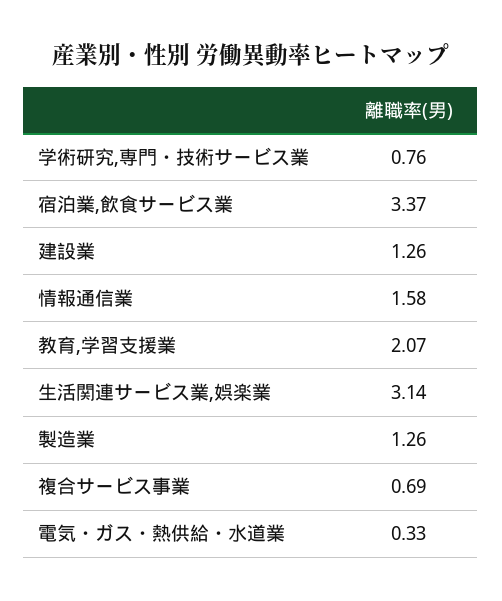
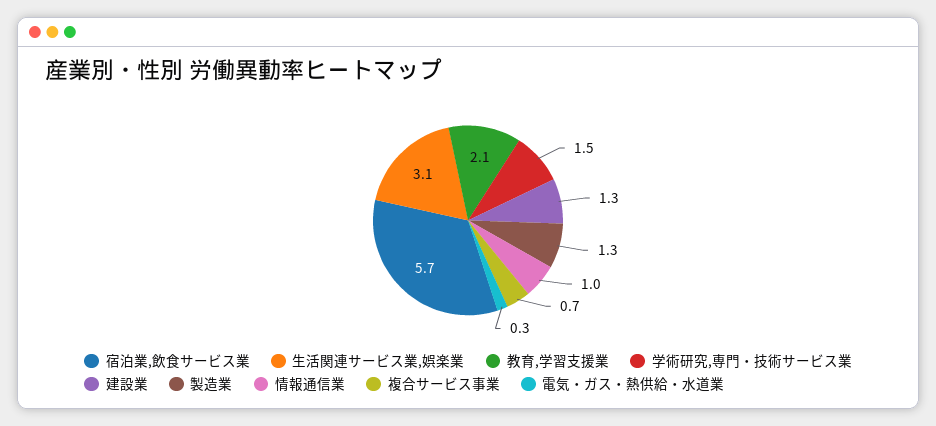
学術研究,専門・技術サービス業: 0.76 -> 1.5
宿泊業,飲食サービス業: 3.37 -> 5.7
情報通信業: 1.58 -> 1

